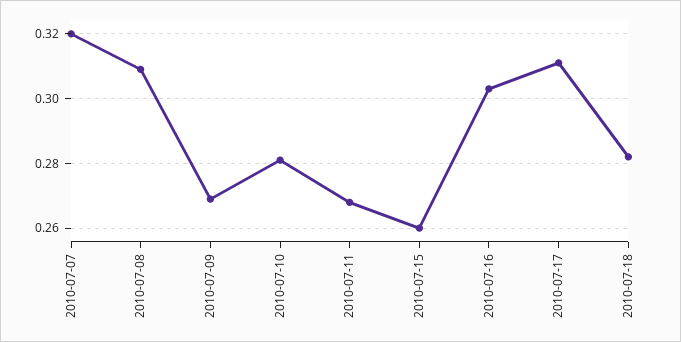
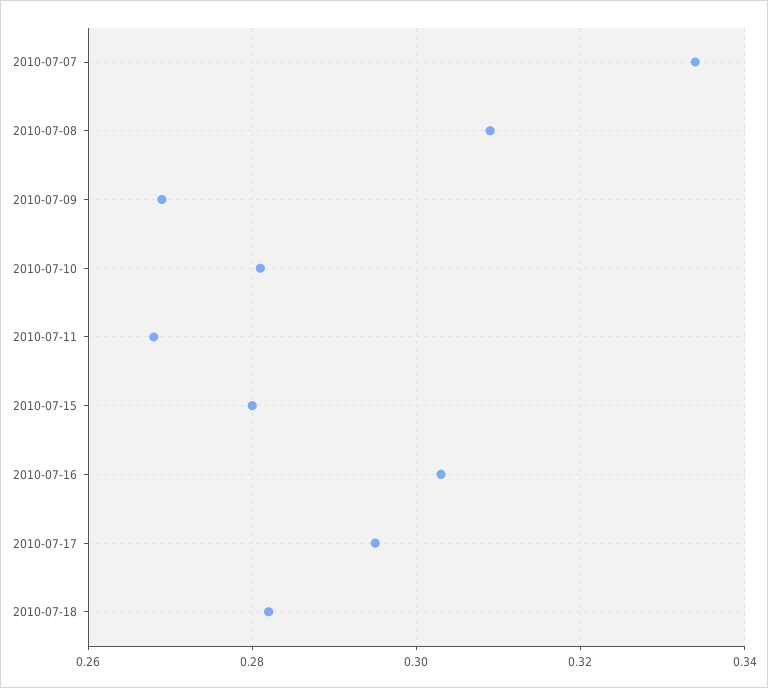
2010-07-07: 0.32 -> 0.335
2010-07-15: 0.26 -> 0.28
2010-07-17: 0.31 -> 0.295

